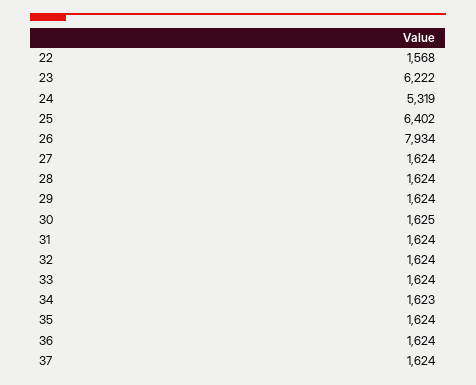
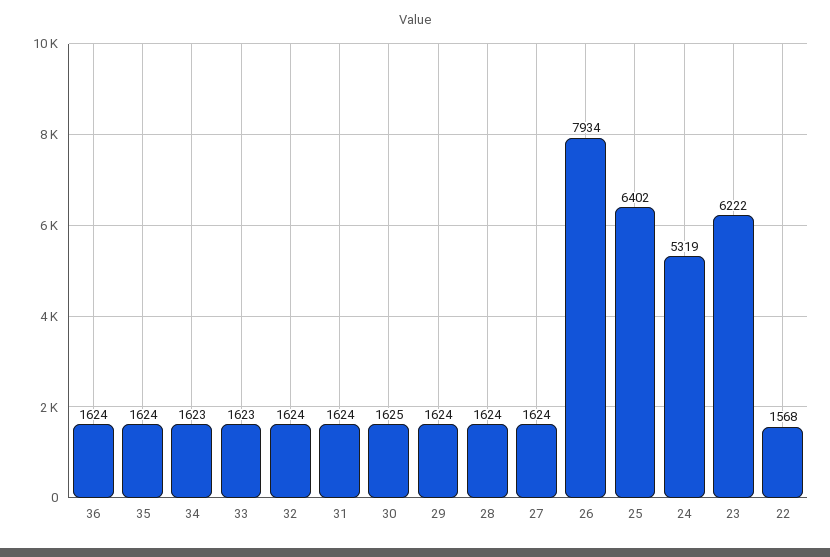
33: 1624 -> 1623
37: 1624 -> none

